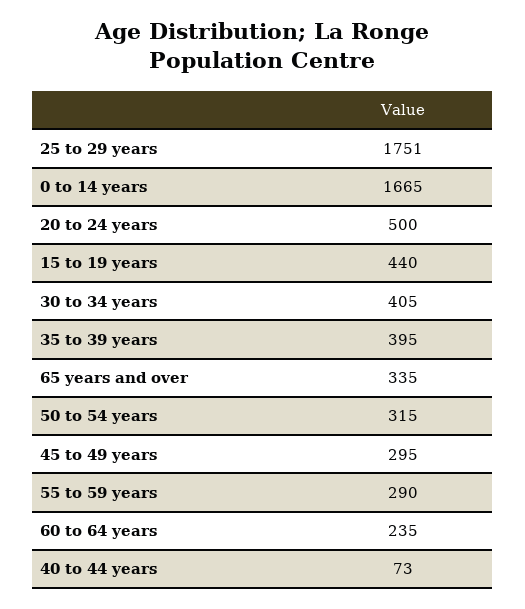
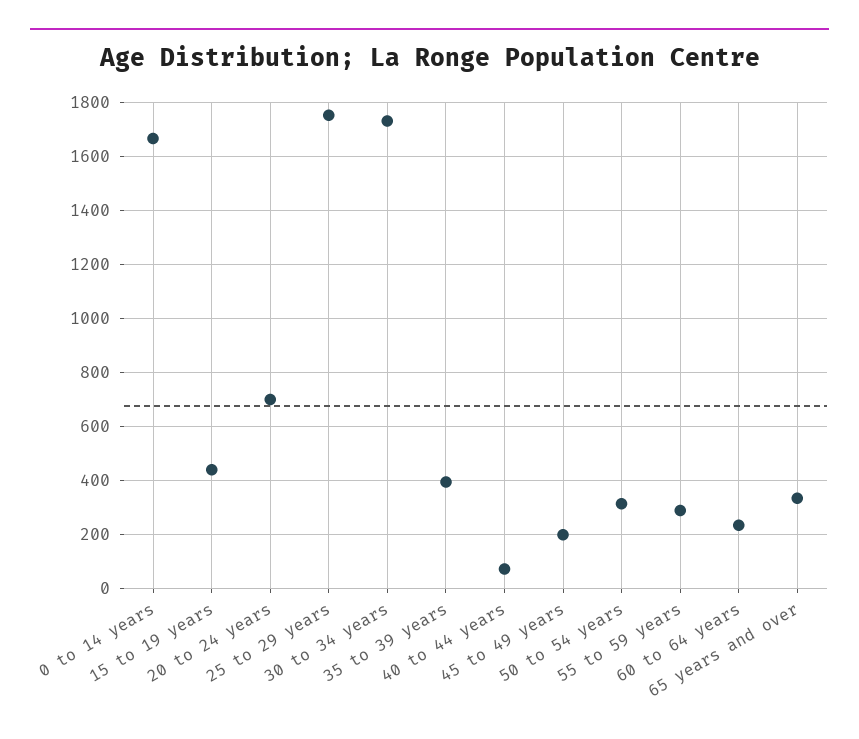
20 to 24 years: 500 -> 700
30 to 34 years: 405 -> 1725
45 to 49 years: 295 -> 200

